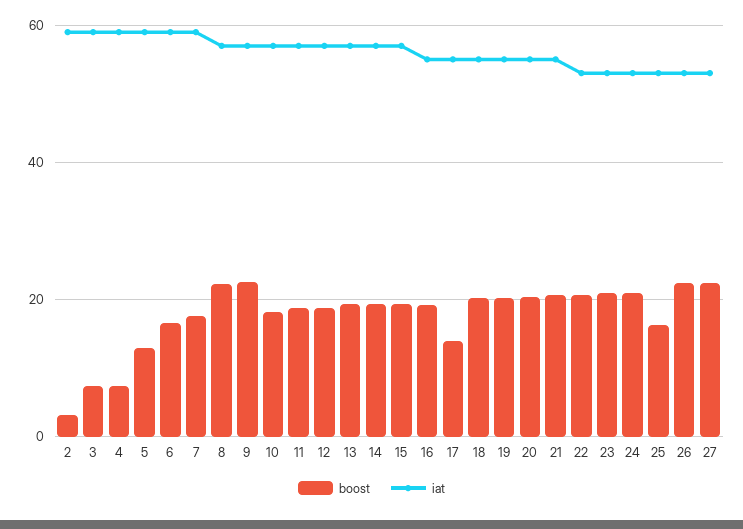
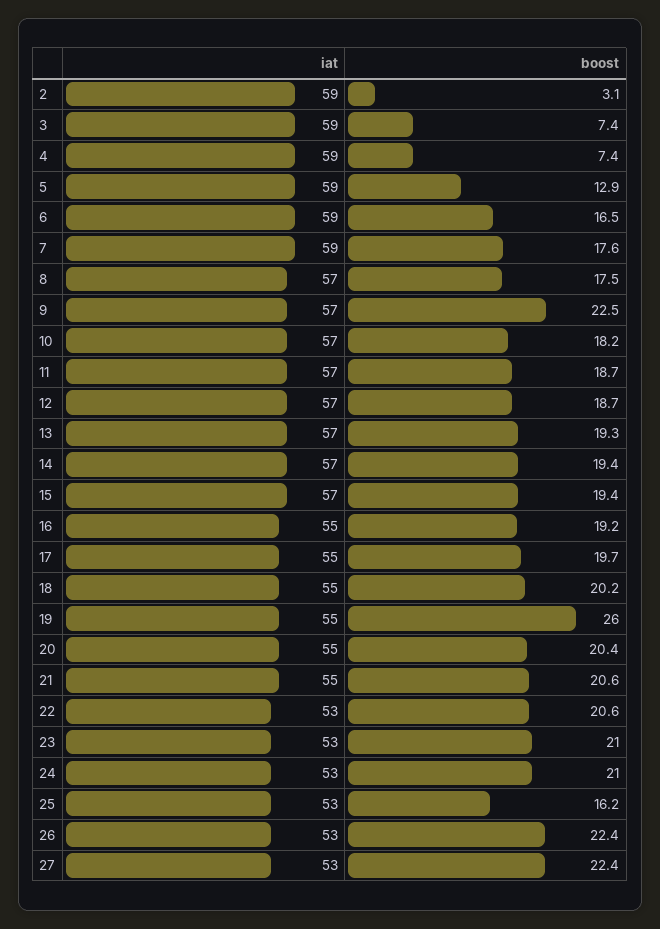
boost, 8: 22 -> 17.5
boost, 17: 14 -> 19.7
boost, 19: 20 -> 26

